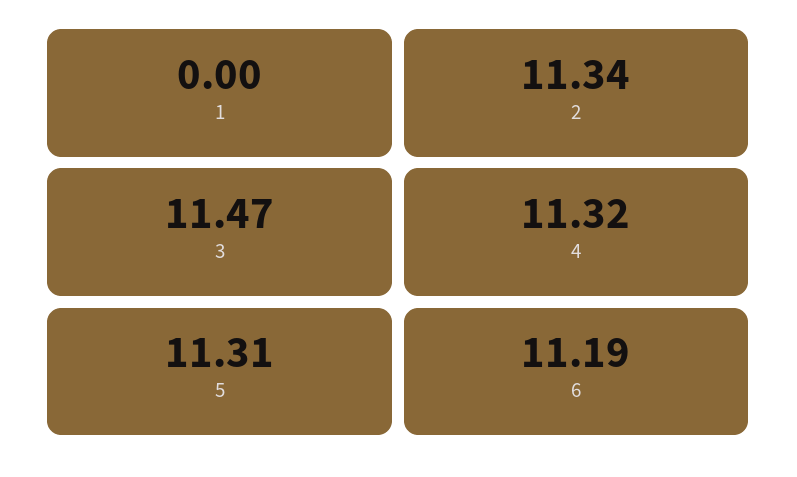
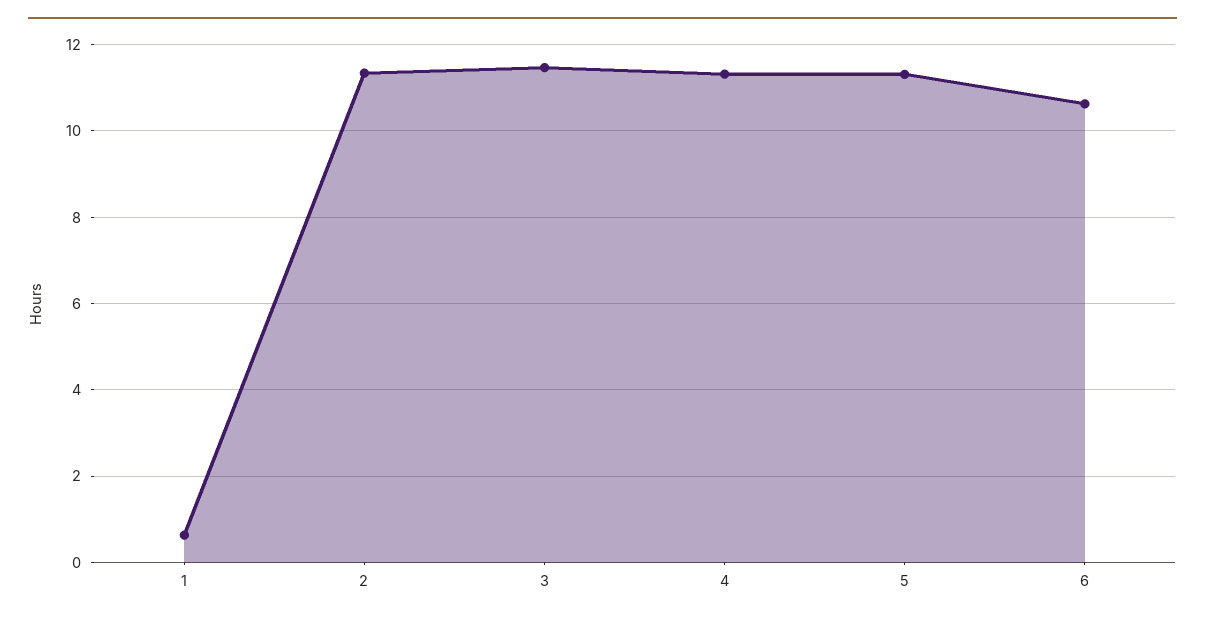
1: 0 -> 0.6
6: 11.19 -> 10.6

